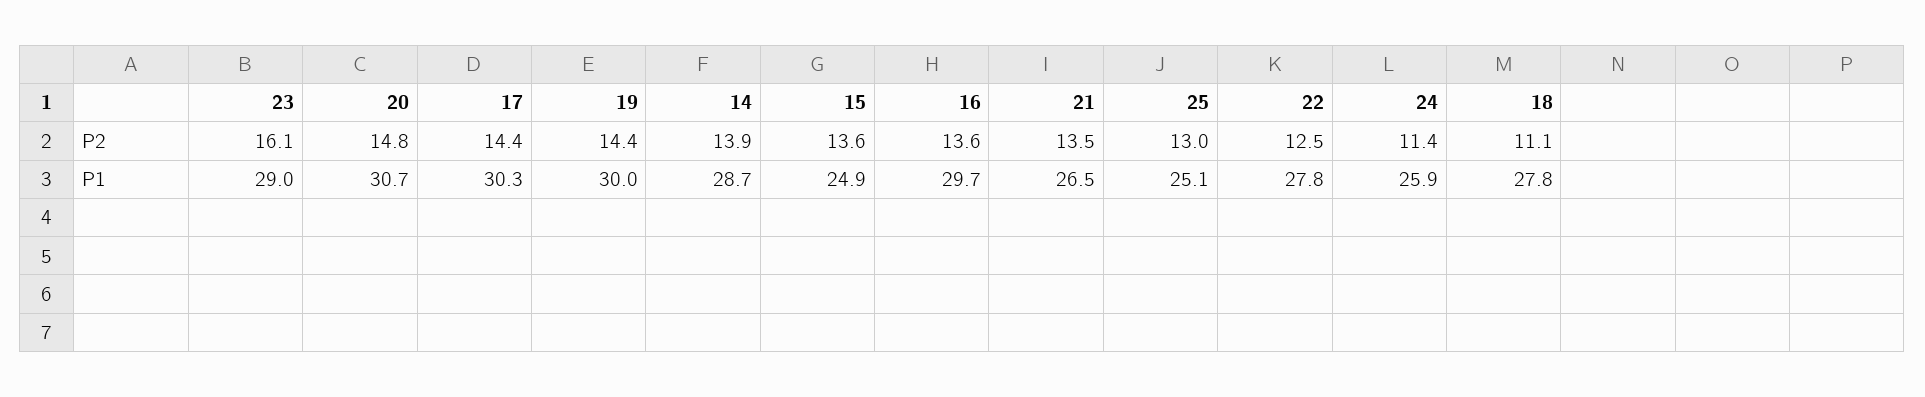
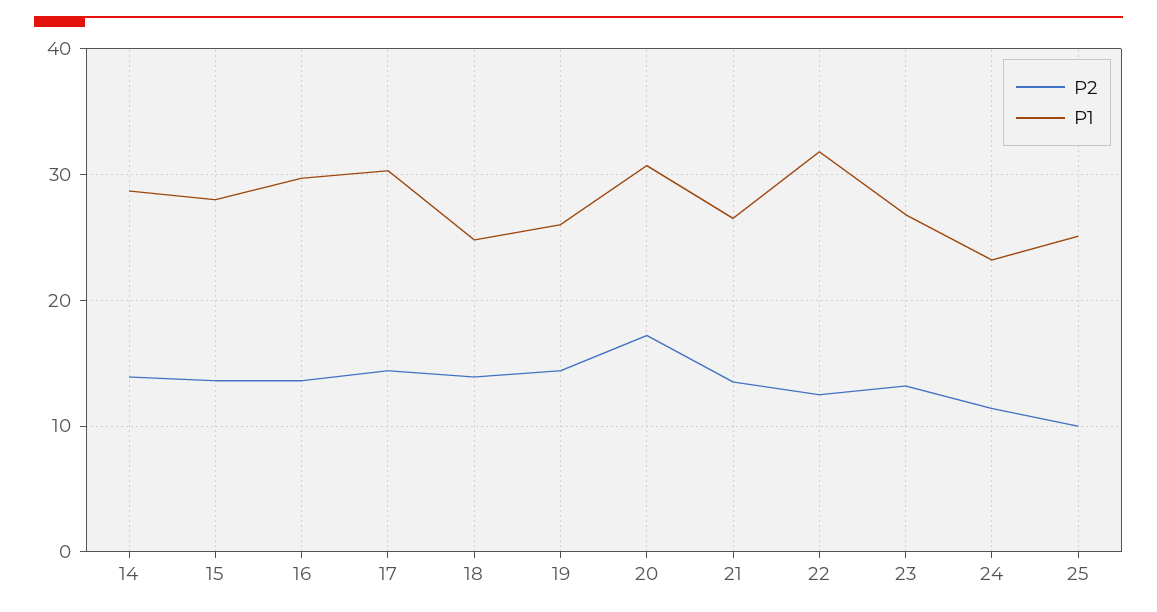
P2, 23: 16.1 -> 13
P2, 20: 14.8 -> 17
P2, 25: 13 -> 10
P2, 18: 11.1 -> 14
P1, 23: 29 -> 27
P1, 19: 30 -> 26
P1, 15: 24.9 -> 28
P1, 22: 27.8 -> 32
P1, 24: 25.9 -> 23
P1, 18: 27.8 -> 25

